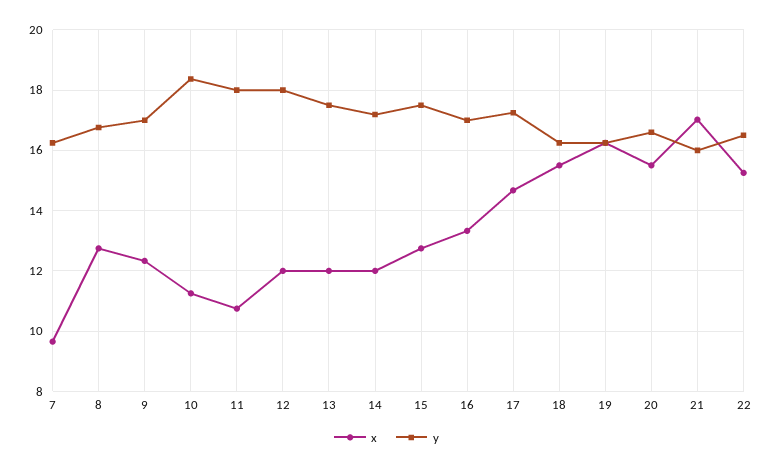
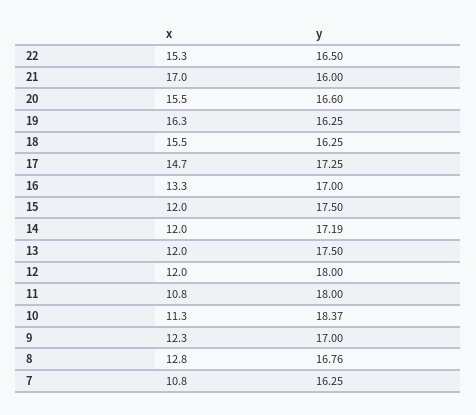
x, 7: 9.6 -> 10.8
x, 15: 12.8 -> 12

